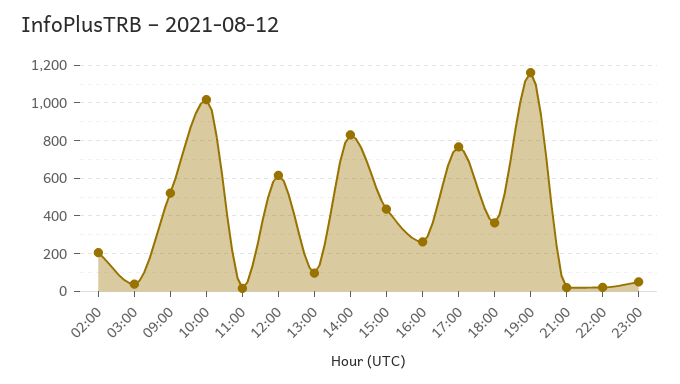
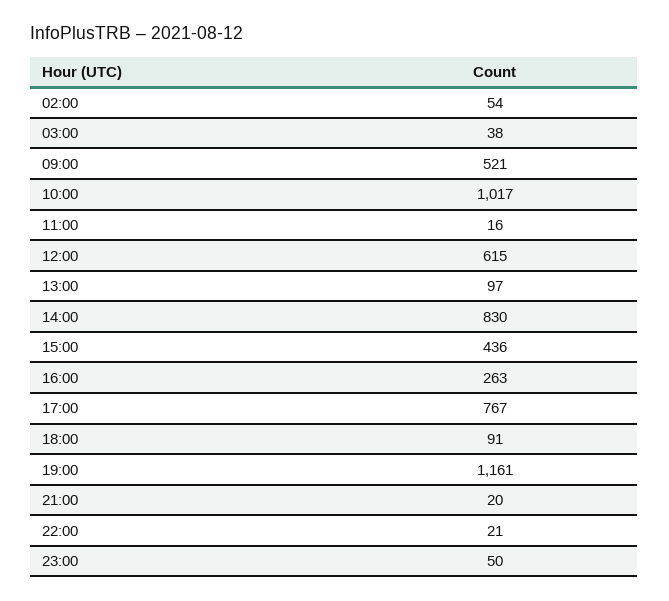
02:00: 200 -> 54
18:00: 350 -> 91

